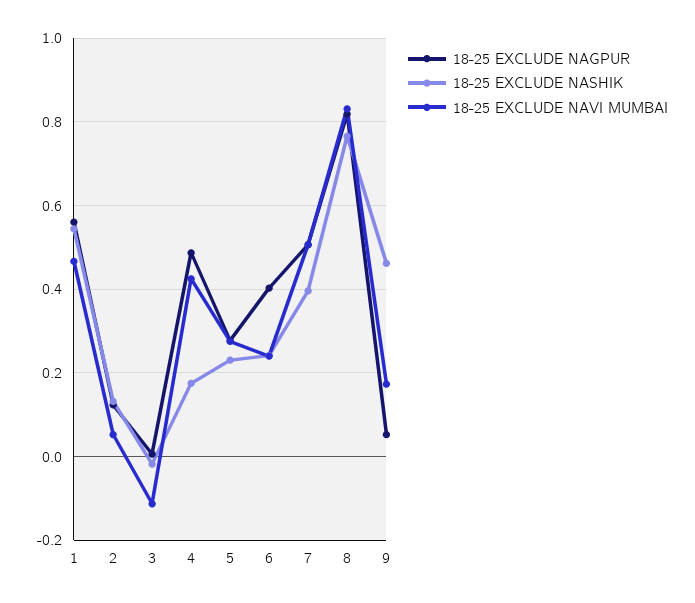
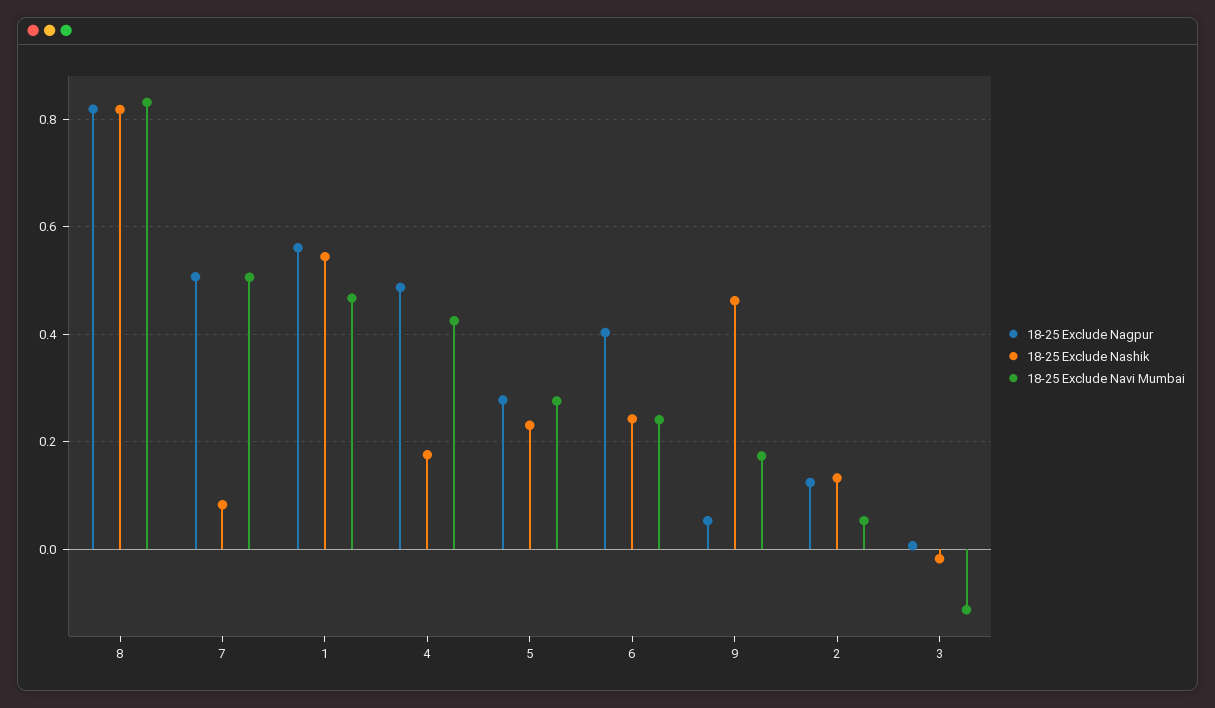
18-25 EXCLUDE NASHIK, 7: 0.4 -> 0.08
18-25 EXCLUDE NASHIK, 8: 0.76 -> 0.82

